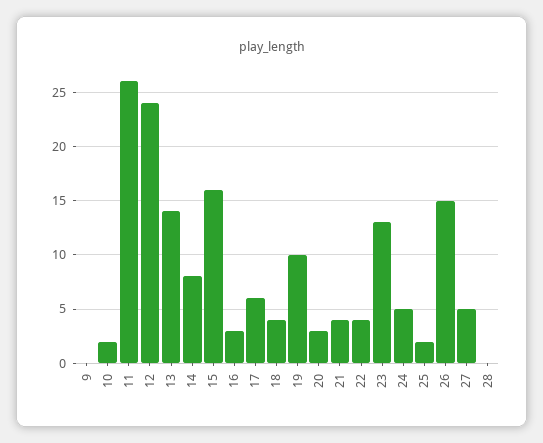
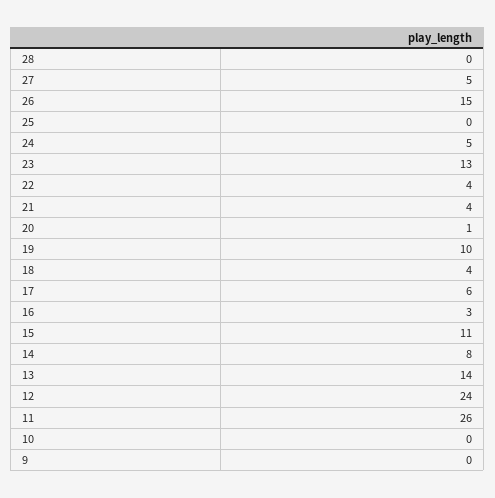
10: 2 -> 0
15: 16 -> 11
20: 3 -> 1
25: 2 -> 0

